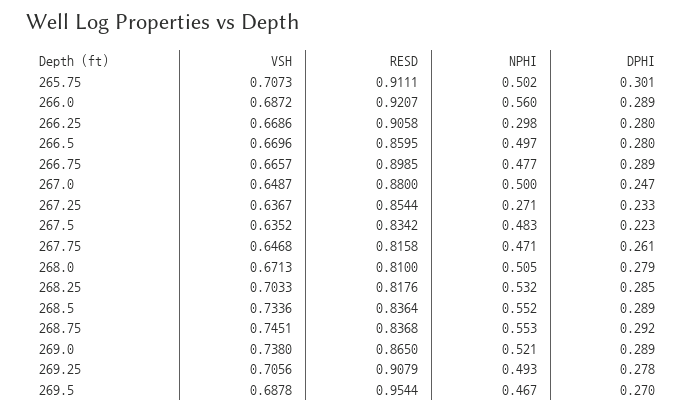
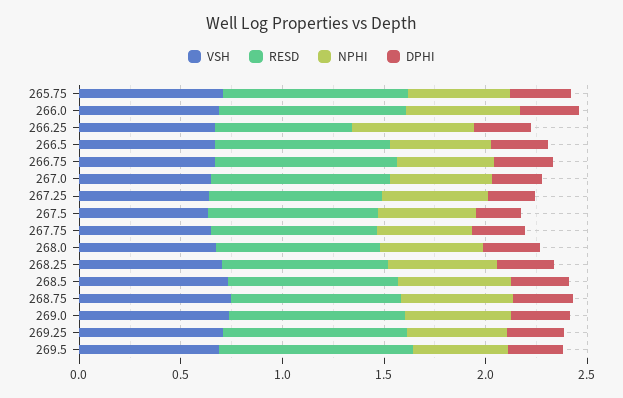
RESD, 266.25: 0.9058 -> 0.7
NPHI, 266.25: 0.298 -> 0.6
NPHI, 267.25: 0.271 -> 0.5

